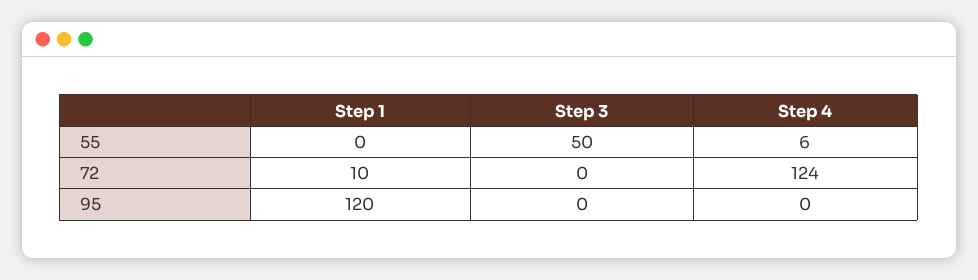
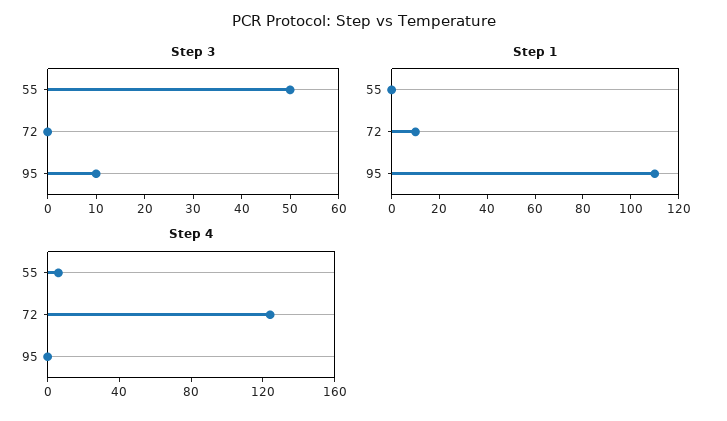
Step 1, 95: 120 -> 110
Step 3, 95: 0 -> 10

